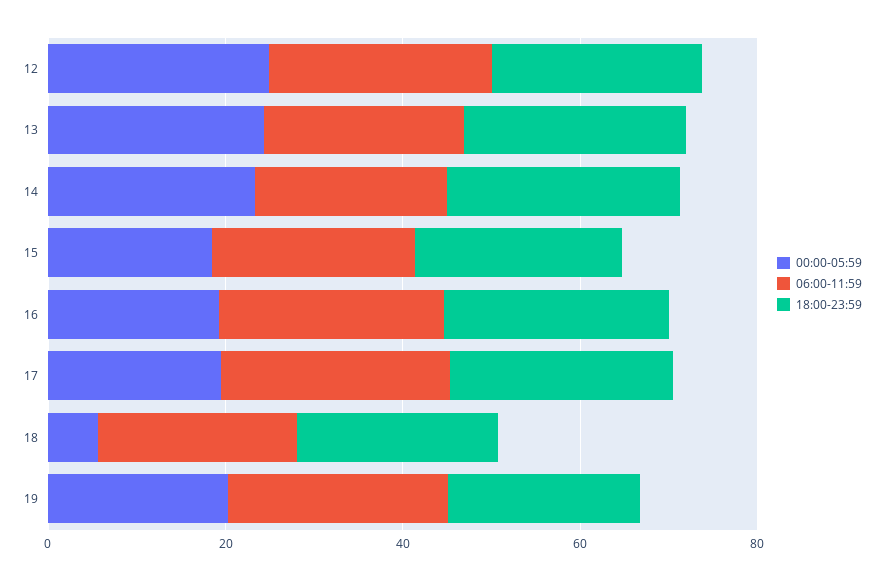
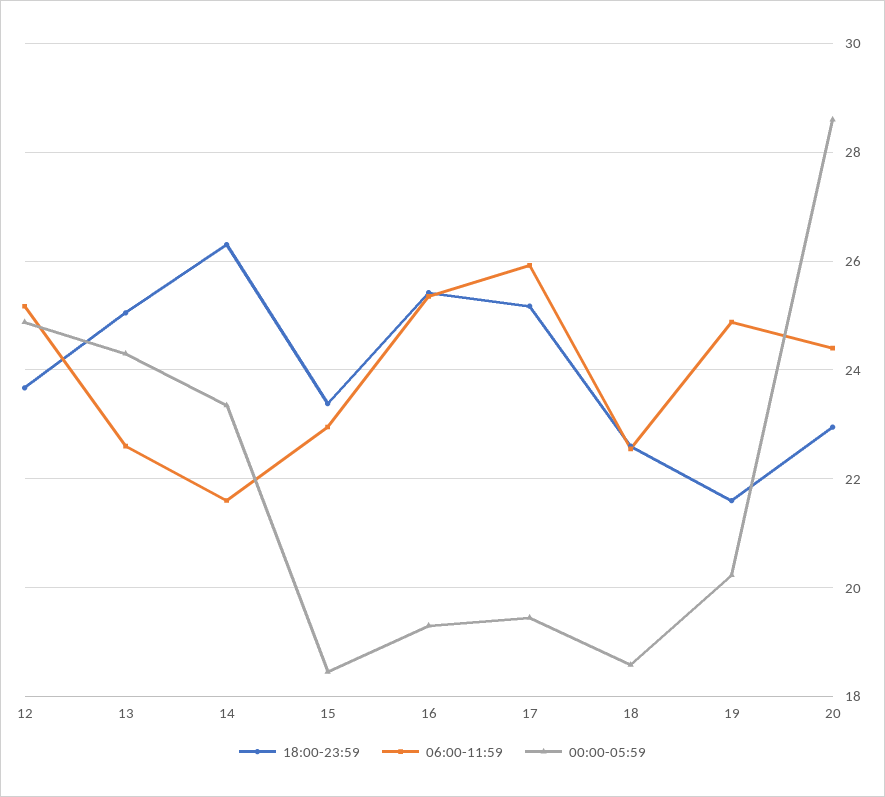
00:00-05:59, 18: 5 -> 18.6
18:00-23:59, 20: none -> 23
06:00-11:59, 20: none -> 24.4
00:00-05:59, 20: none -> 28.6

